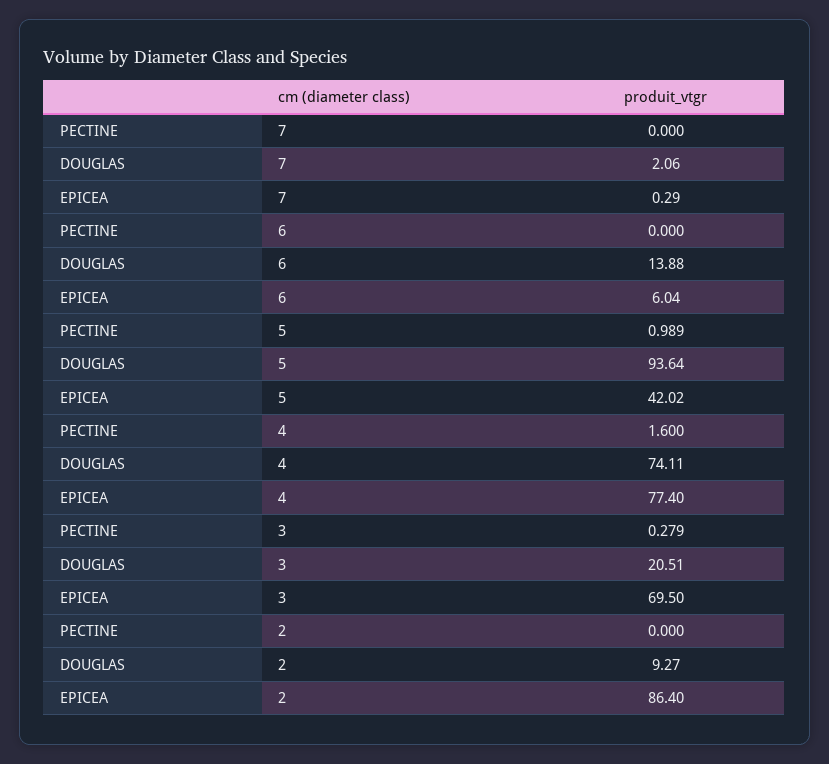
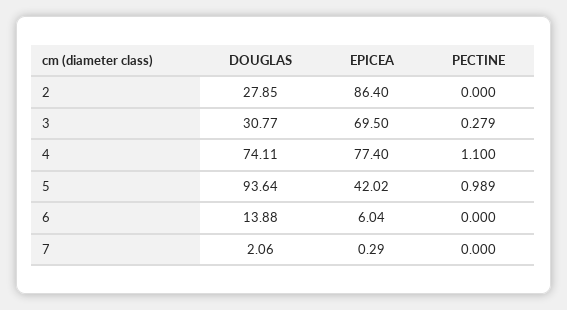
PECTINE, 4: 1.6 -> 1.1
DOUGLAS, 3: 20.51 -> 30.77
DOUGLAS, 2: 9.27 -> 27.85

